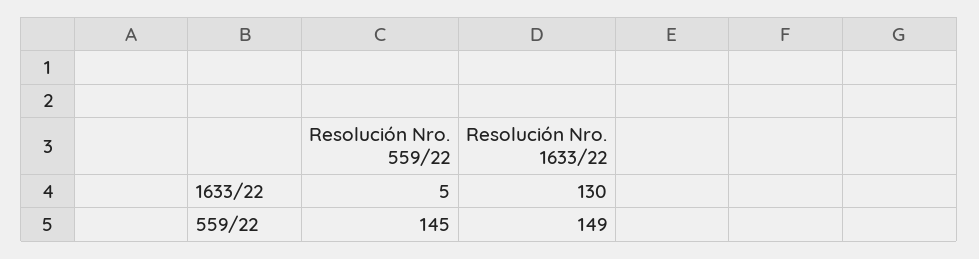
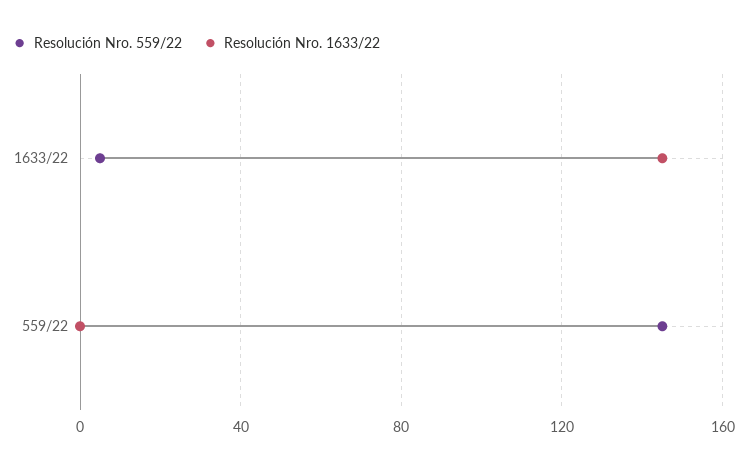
Resolución Nro. 1633/22, 1633/22: 130 -> 145
Resolución Nro. 1633/22, 559/22: 149 -> 0

